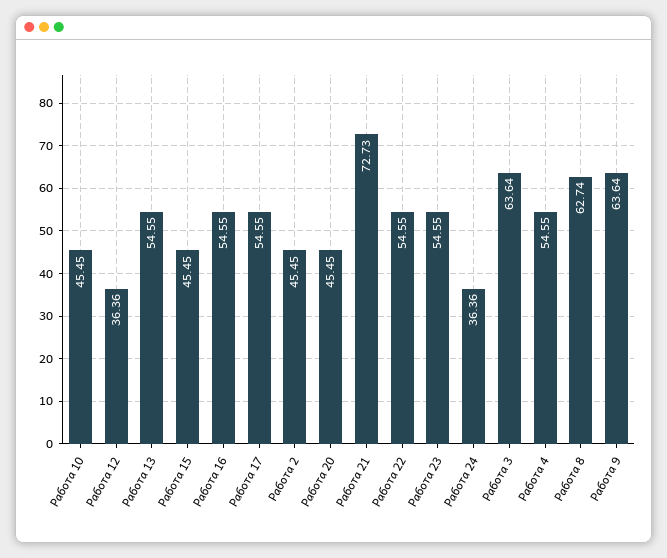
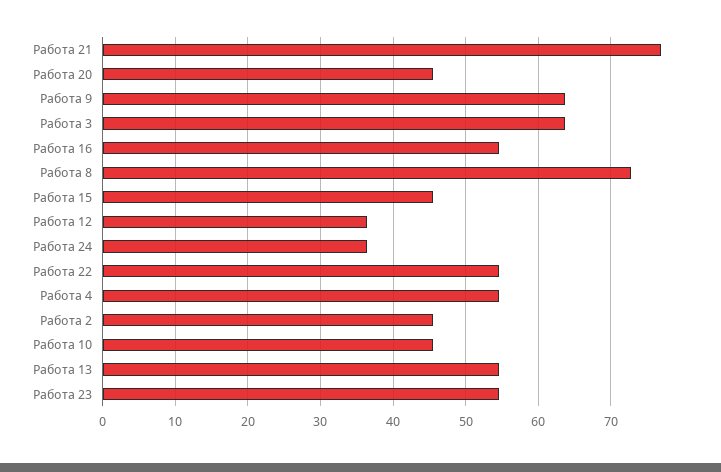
Работа 17: 54.55 -> none
Работа 21: 72.73 -> 77
Работа 8: 62.74 -> 73

